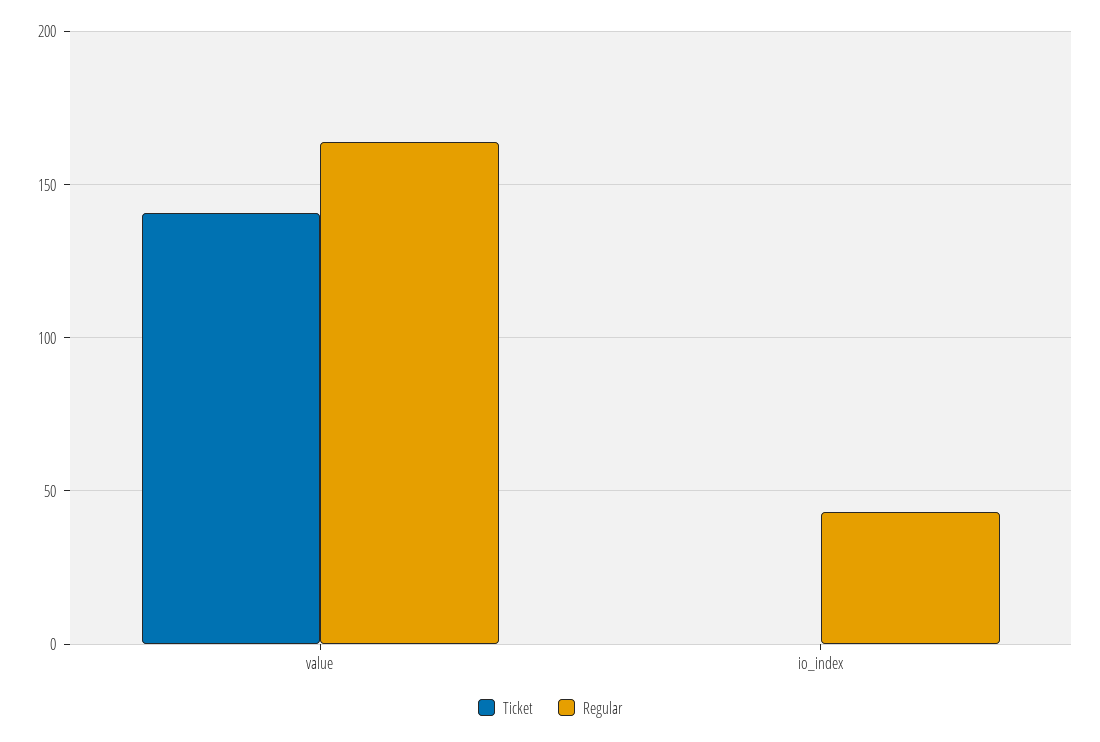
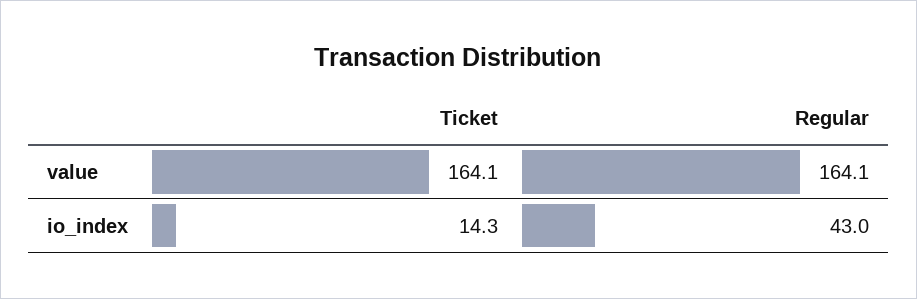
Ticket, value: 140 -> 164.1
Ticket, io_index: 0 -> 14.3

